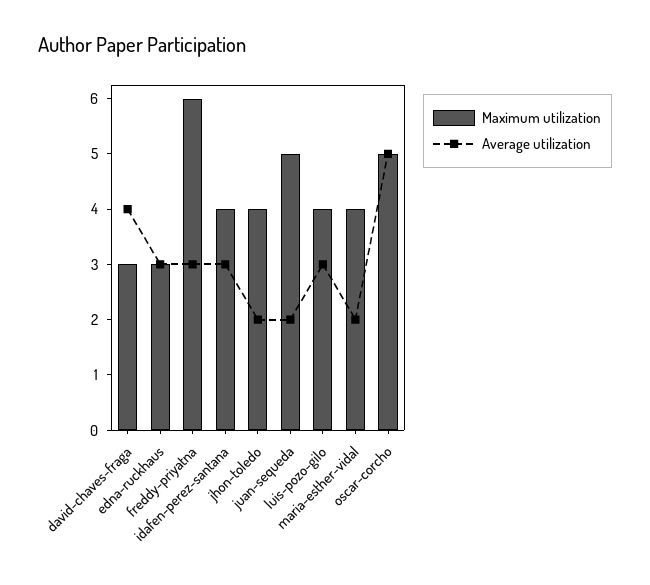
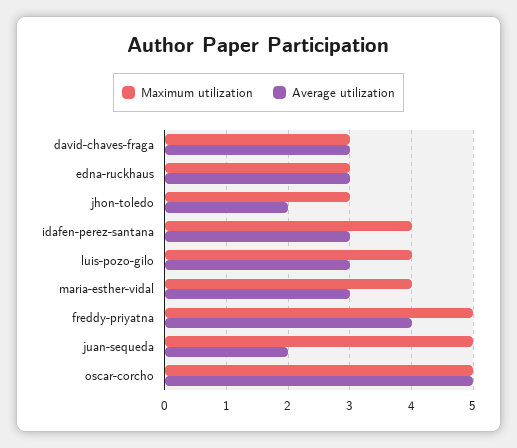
Average utilization, david-chaves-fraga: 4 -> 3
Maximum utilization, freddy-priyatna: 6 -> 5
Average utilization, freddy-priyatna: 3 -> 4
Maximum utilization, jhon-toledo: 4 -> 3
Average utilization, maria-esther-vidal: 2 -> 3

